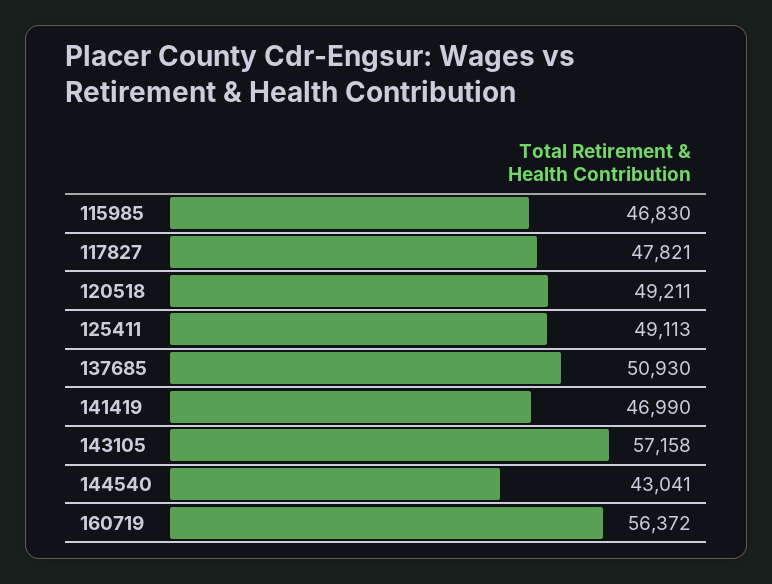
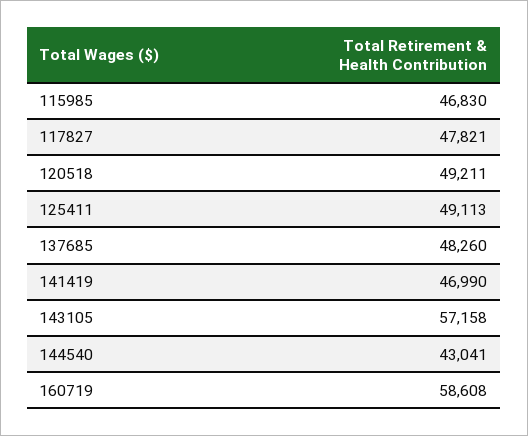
137685: 50930 -> 48260
160719: 56372 -> 58608

